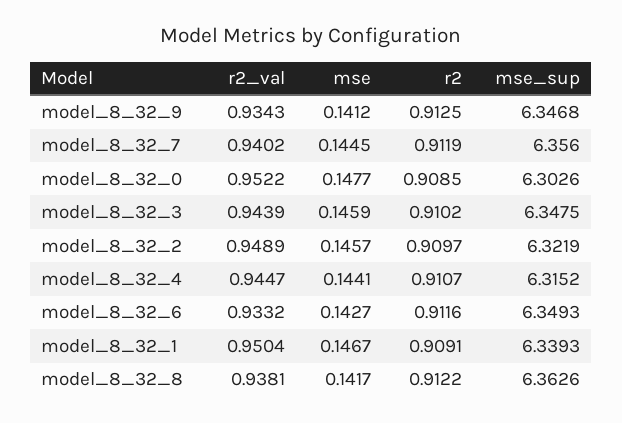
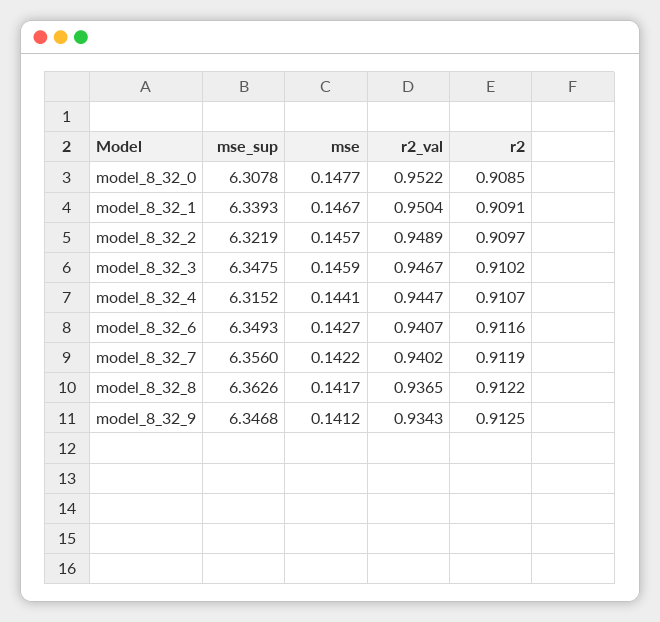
mse, model_8_32_7: 0.1445 -> 0.1422
mse_sup, model_8_32_0: 6.3026 -> 6.3078
r2_val, model_8_32_3: 0.9439 -> 0.9467
r2_val, model_8_32_6: 0.9332 -> 0.9407
r2_val, model_8_32_8: 0.9381 -> 0.9365

